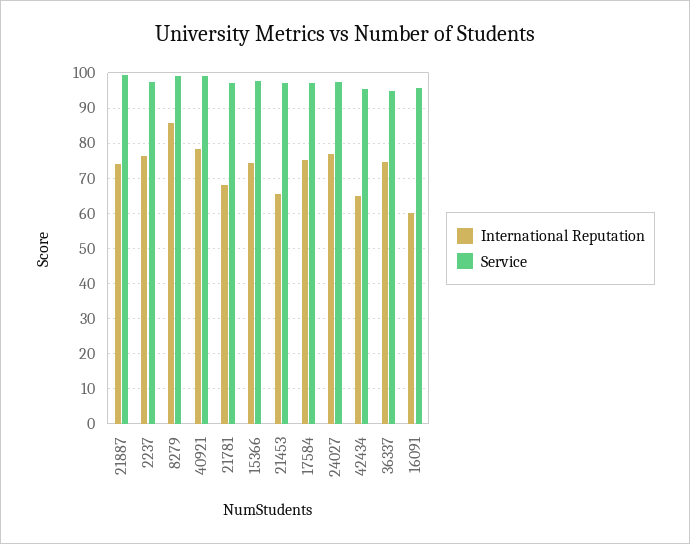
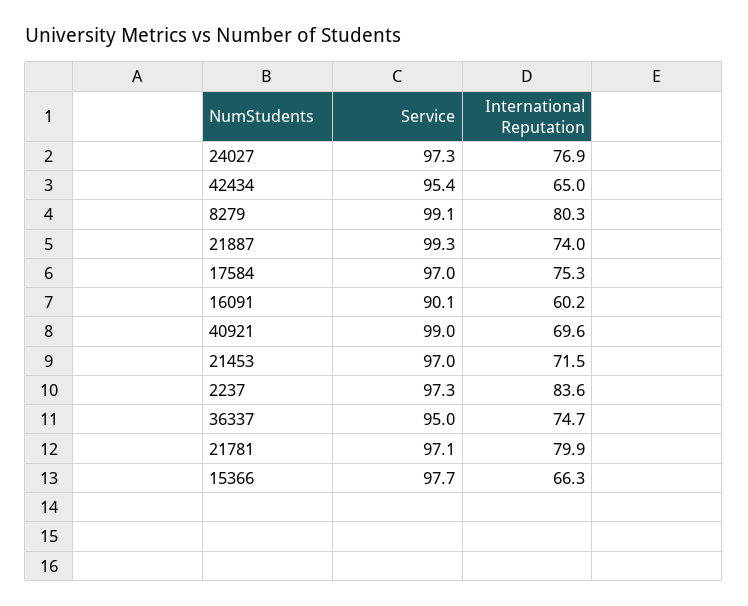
International Reputation, 2237: 76 -> 83.6
International Reputation, 8279: 86 -> 80.3
International Reputation, 40921: 78 -> 69.6
International Reputation, 21781: 68 -> 79.9
International Reputation, 15366: 74 -> 66.3
International Reputation, 21453: 66 -> 71.5
Service, 16091: 96 -> 90.1

